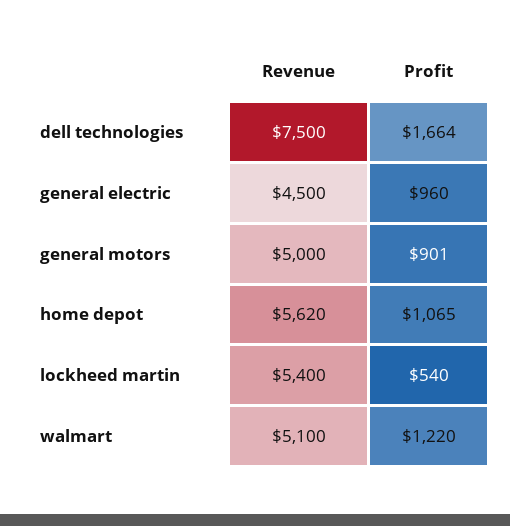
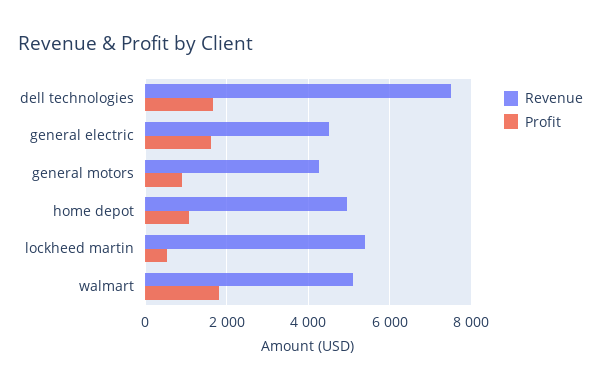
Profit, general electric: 960 -> 1600
Revenue, general motors: 5000 -> 4200
Revenue, home depot: 5620 -> 5000
Profit, walmart: 1220 -> 1800

